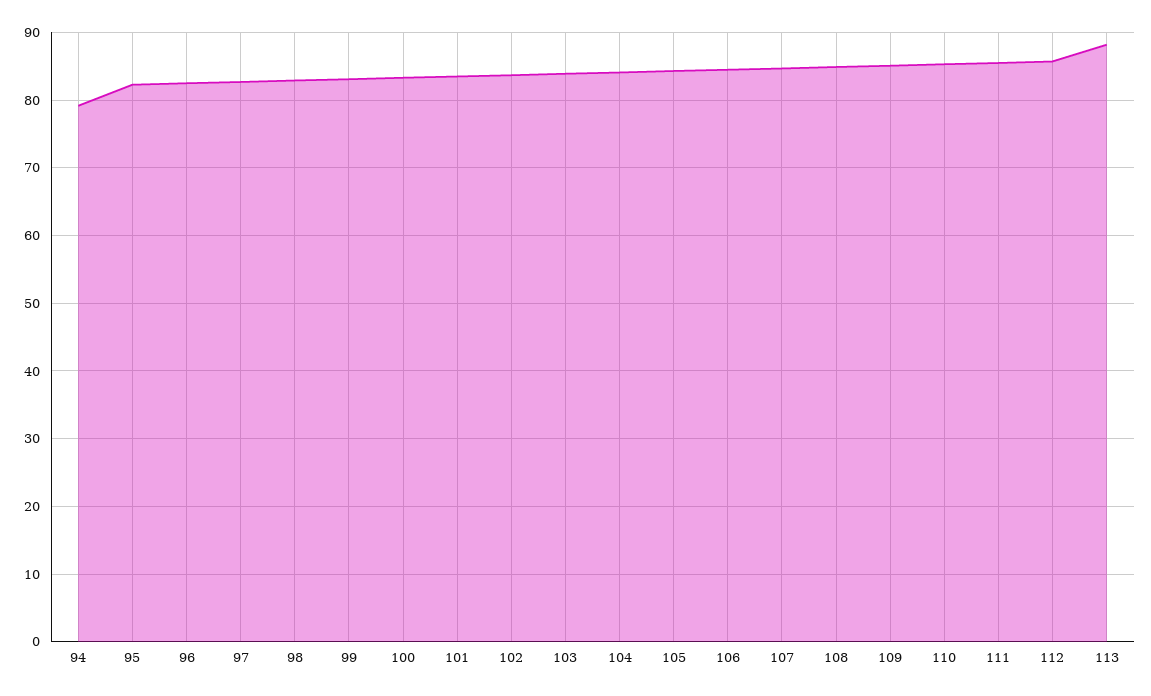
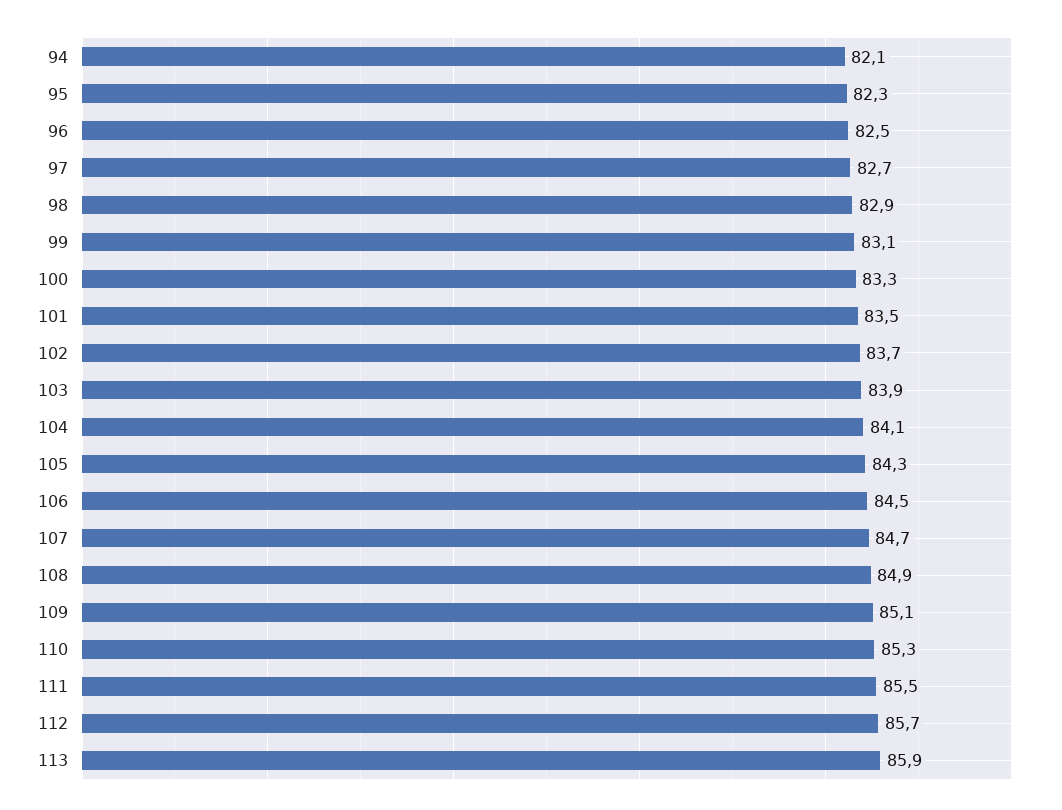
94: 79 -> 82.1
113: 88 -> 85.9

